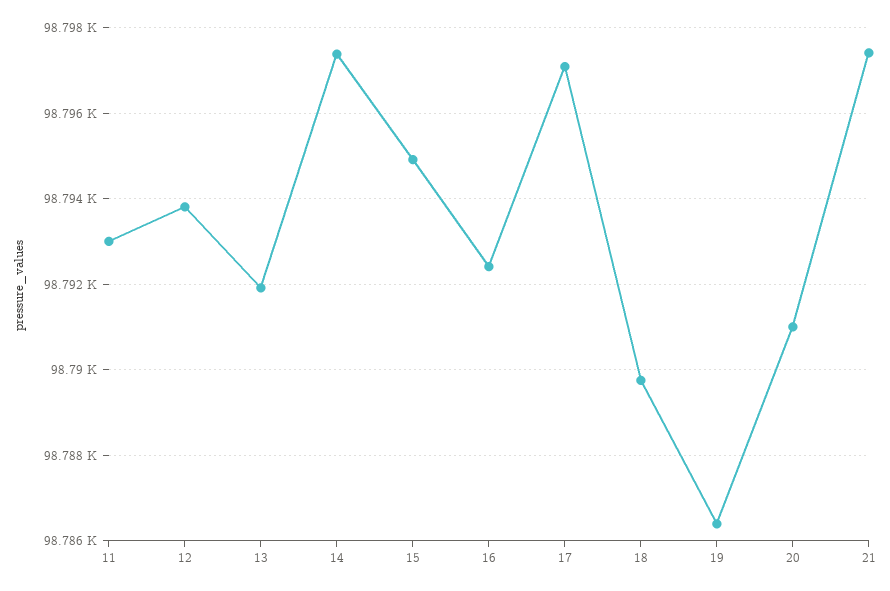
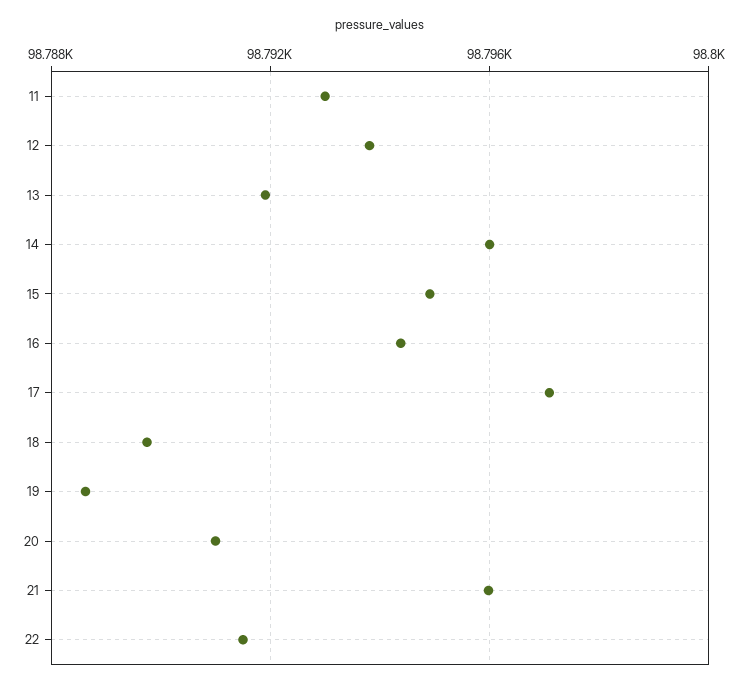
14: 98797.4 -> 98796
16: 98792.4 -> 98794.5
19: 98786.4 -> 98788.5
21: 98797.4 -> 98796
22: none -> 98791.5

